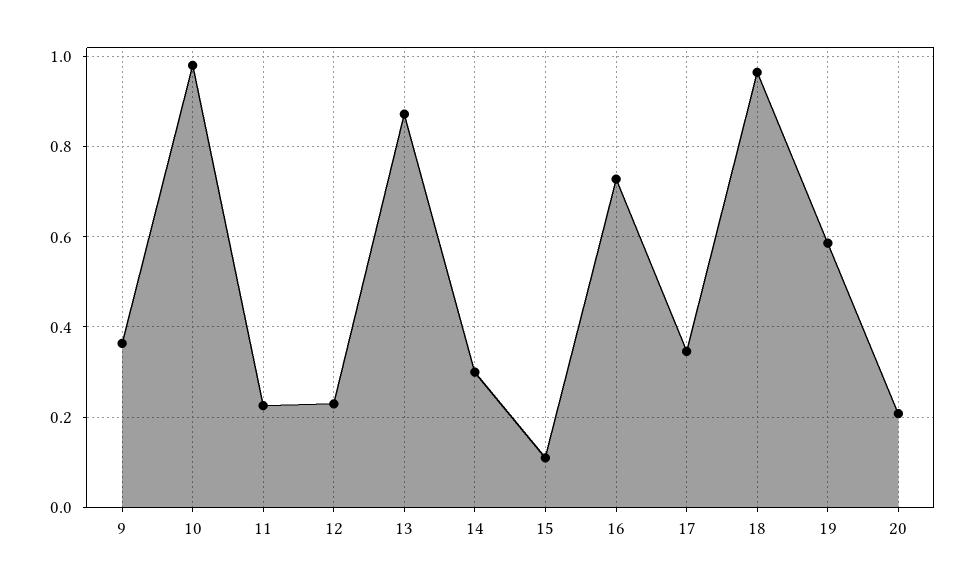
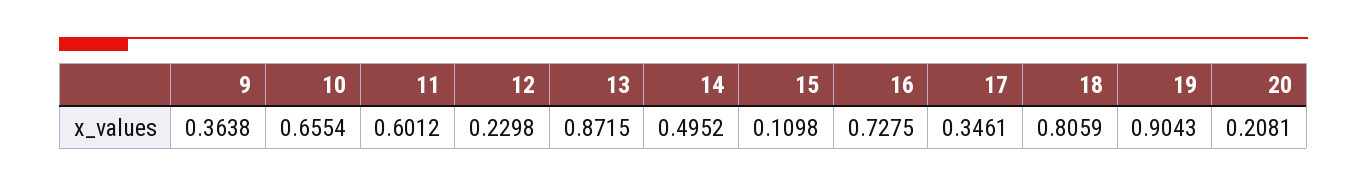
10: 0.98 -> 0.6554
11: 0.22 -> 0.6012
14: 0.3 -> 0.4952
18: 0.96 -> 0.8059
19: 0.58 -> 0.9043

